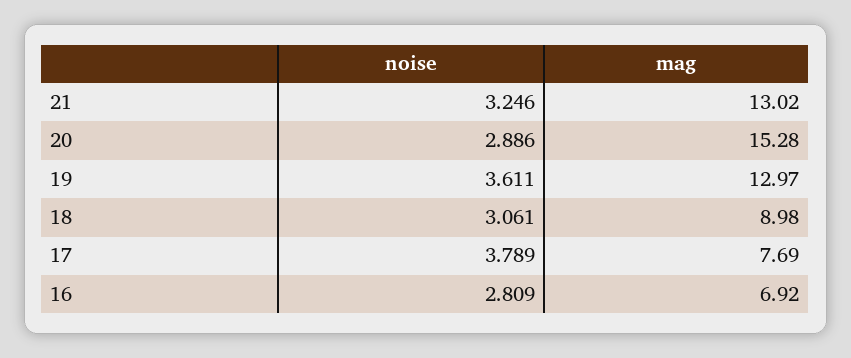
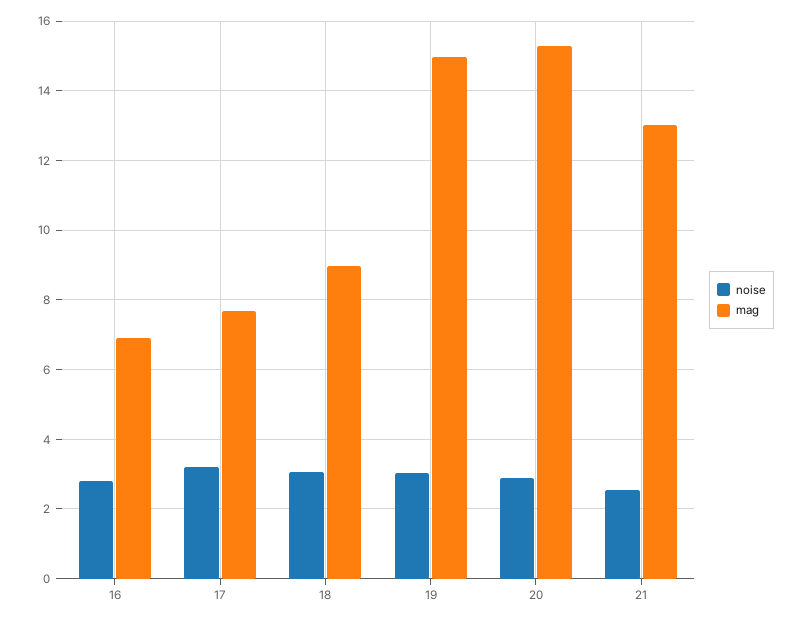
noise, 21: 3.246 -> 2.6
noise, 19: 3.611 -> 3
mag, 19: 12.97 -> 15
noise, 17: 3.789 -> 3.2

